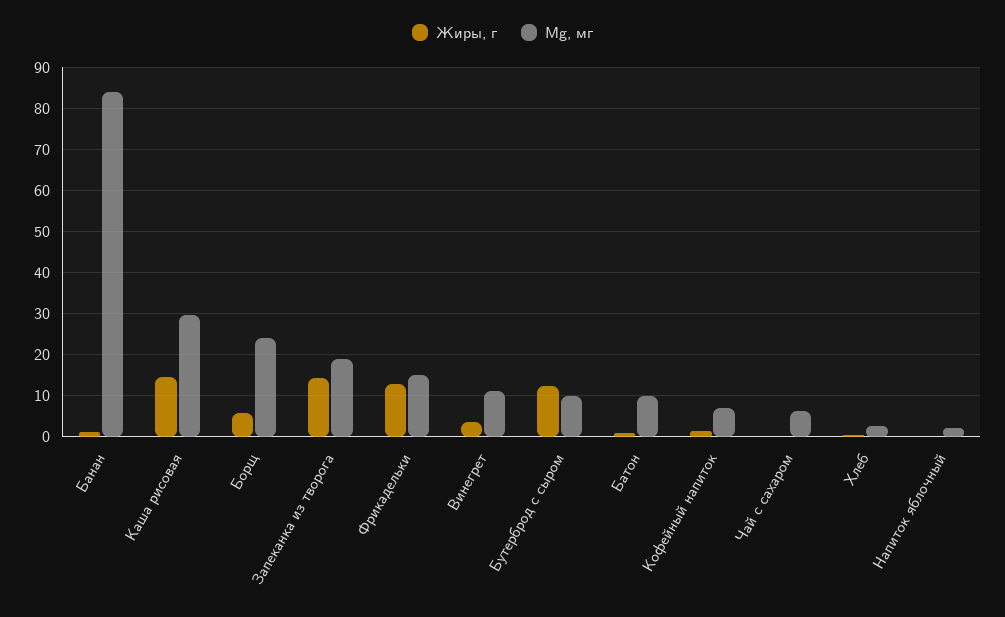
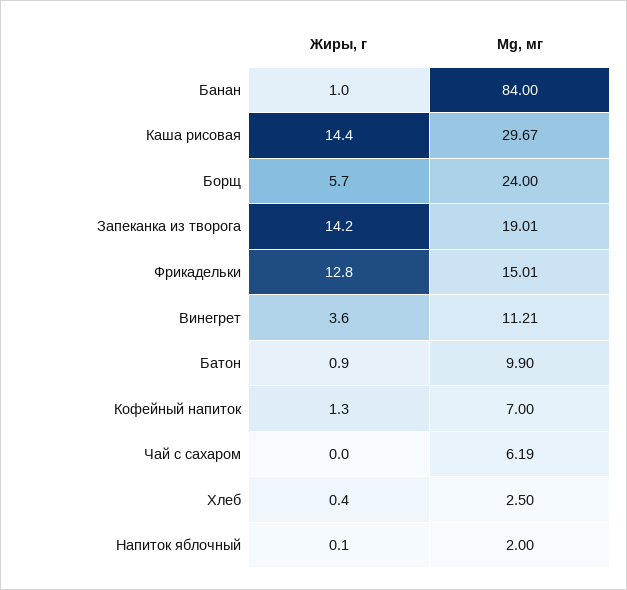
Жиры, г, Бутерброд с сыром: 12 -> none
Mg, мг, Бутерброд с сыром: 10 -> none

